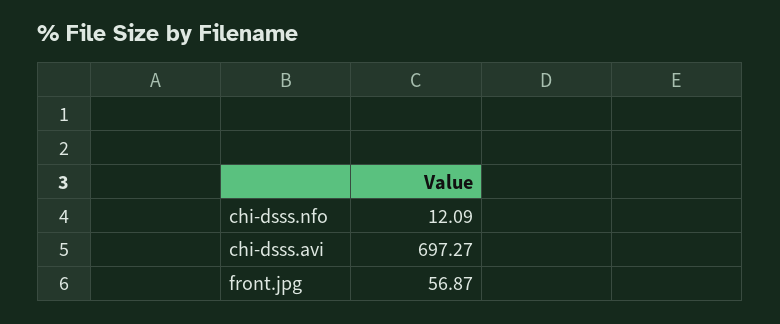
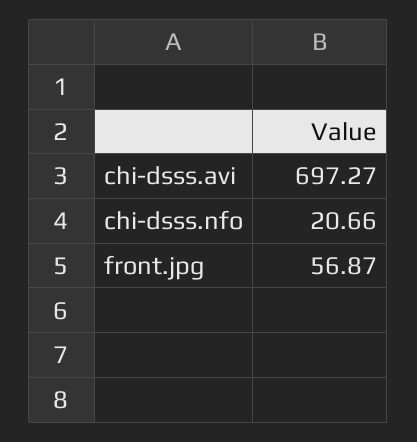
chi-dsss.nfo: 12.09 -> 20.66

